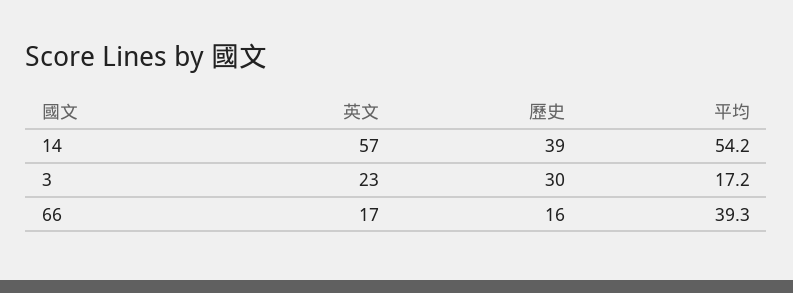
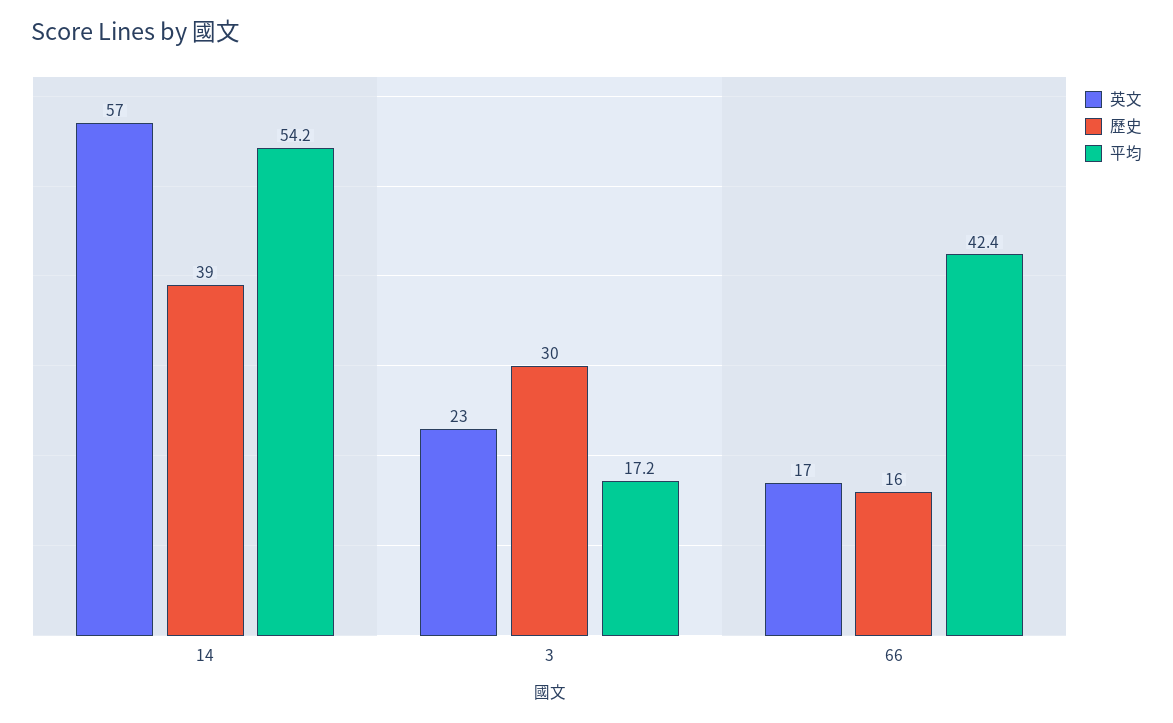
平均, 66: 39.3 -> 42.4

